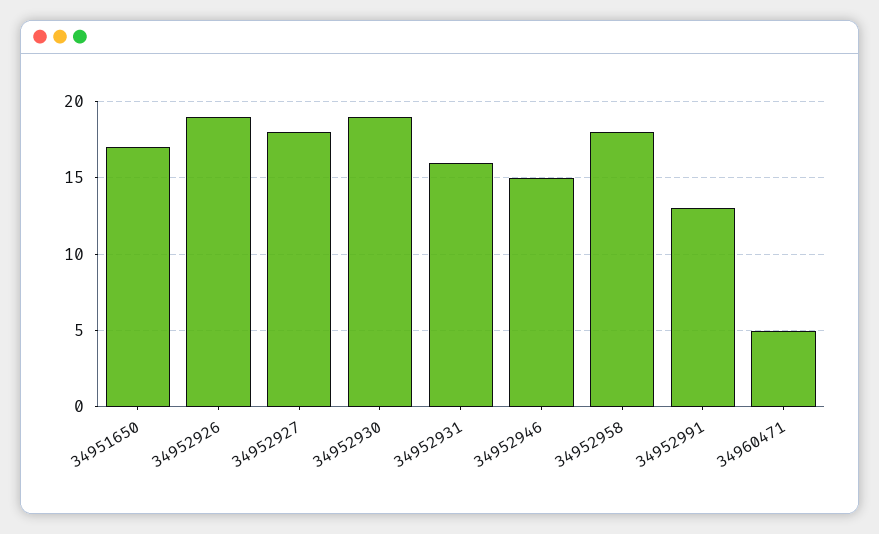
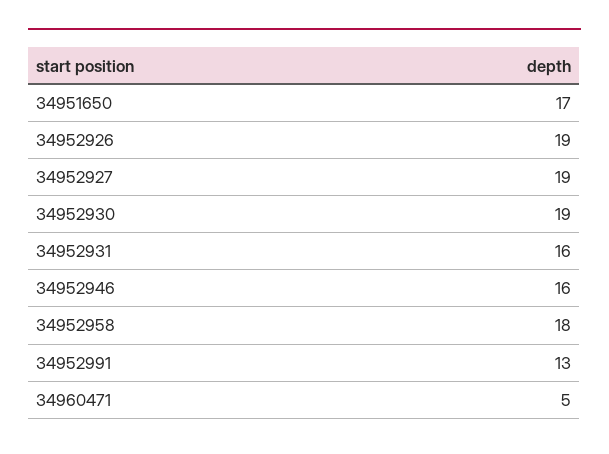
34952927: 18 -> 19
34952946: 15 -> 16

